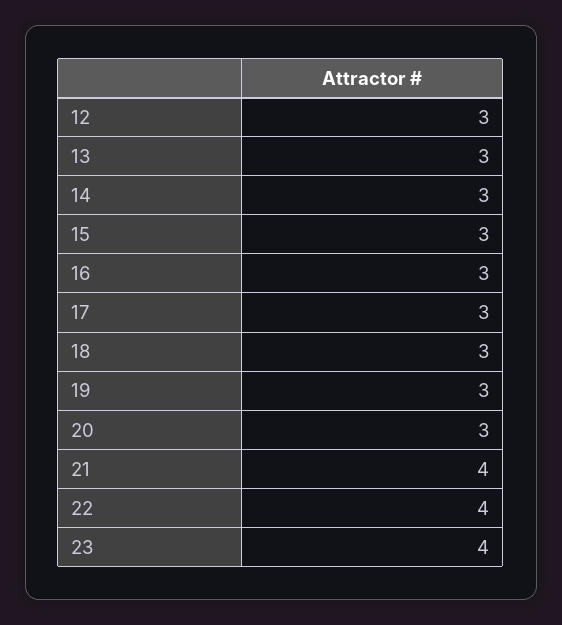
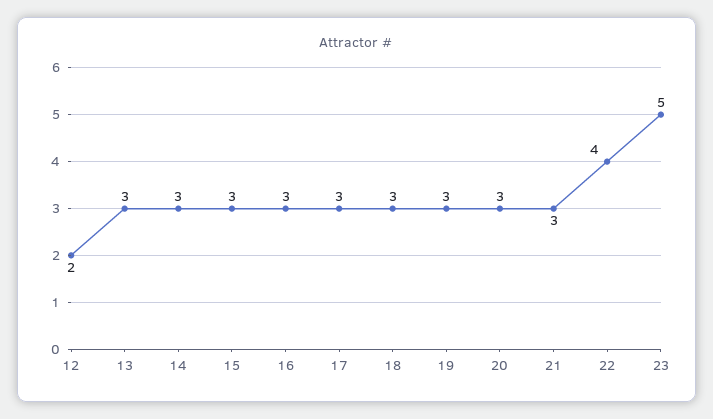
12: 3 -> 2
21: 4 -> 3
23: 4 -> 5

